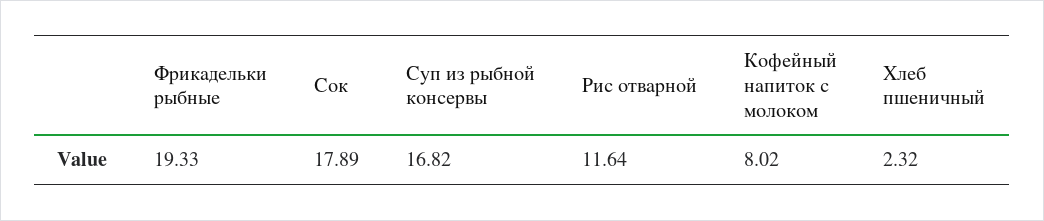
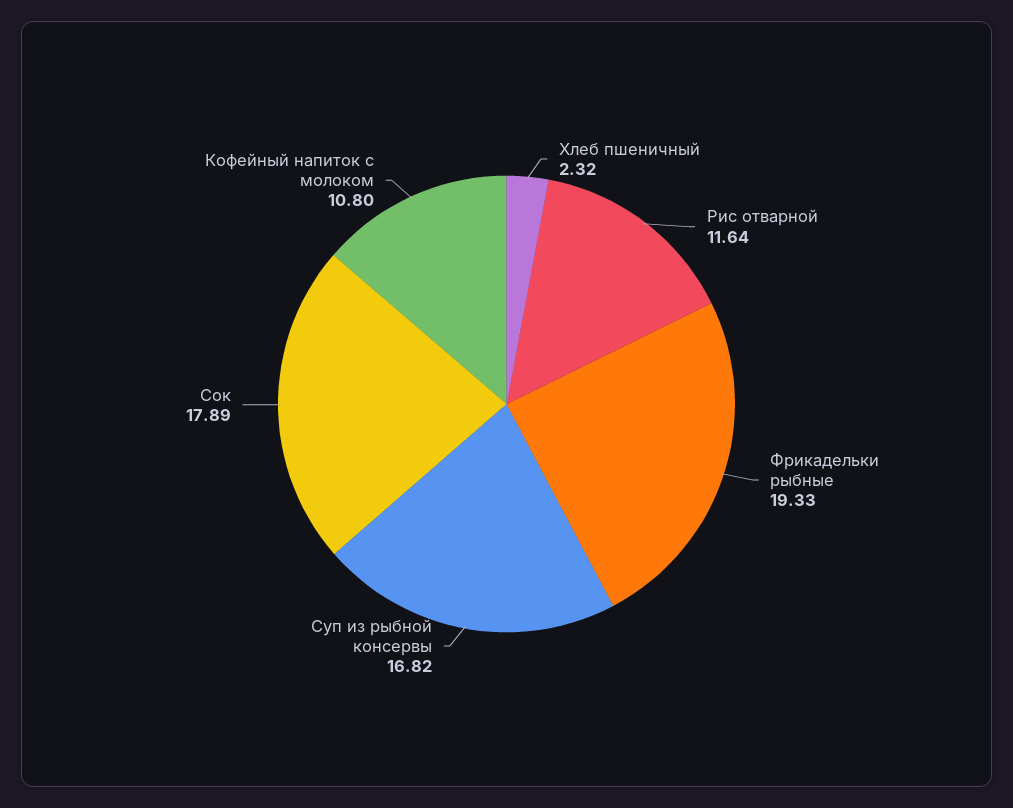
Кофейный напиток с молоком: 8.02 -> 10.8

